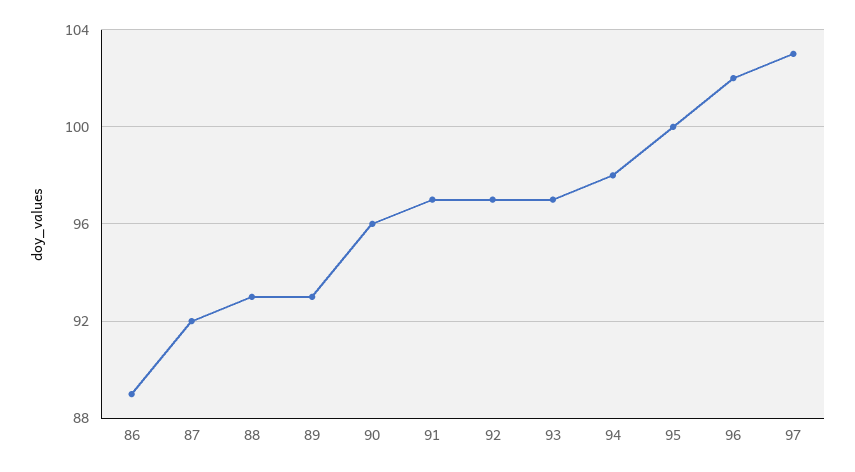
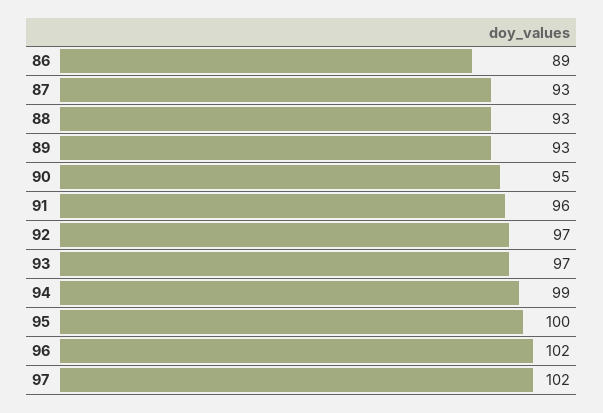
87: 92 -> 93
90: 96 -> 95
91: 97 -> 96
94: 98 -> 99
97: 103 -> 102

